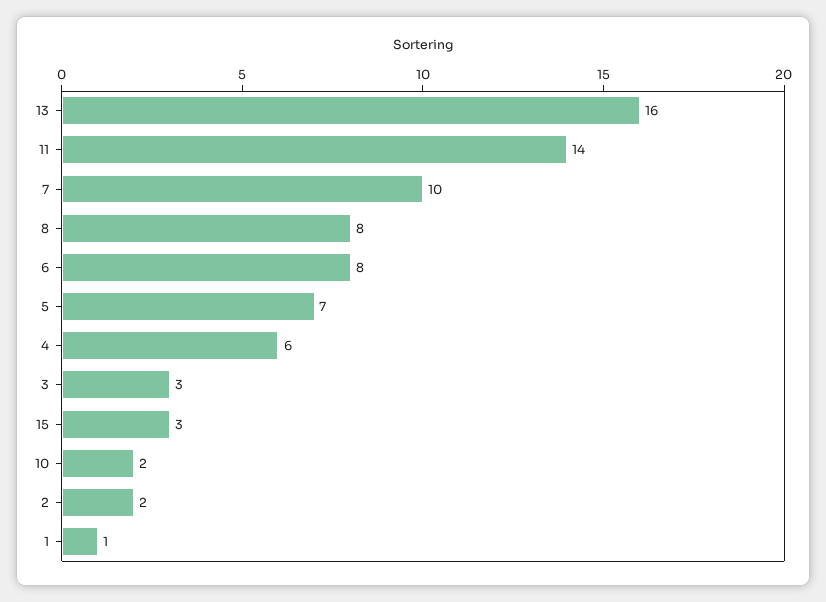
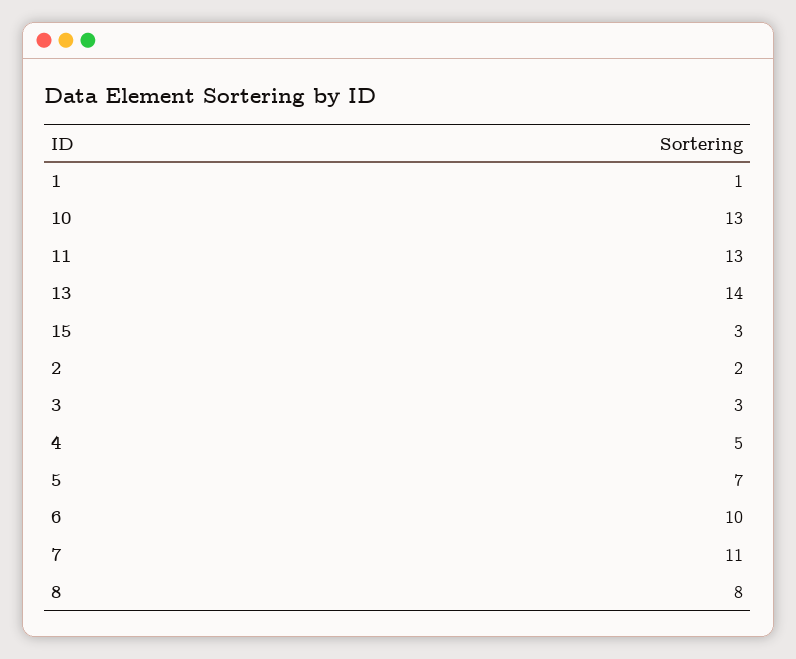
13: 16 -> 14
11: 14 -> 13
7: 10 -> 11
6: 8 -> 10
4: 6 -> 5
10: 2 -> 13

